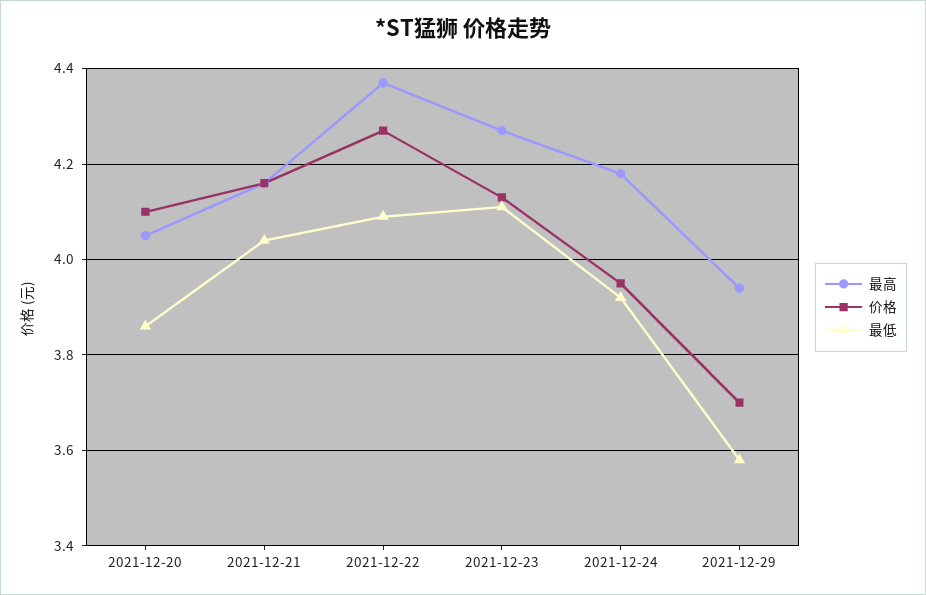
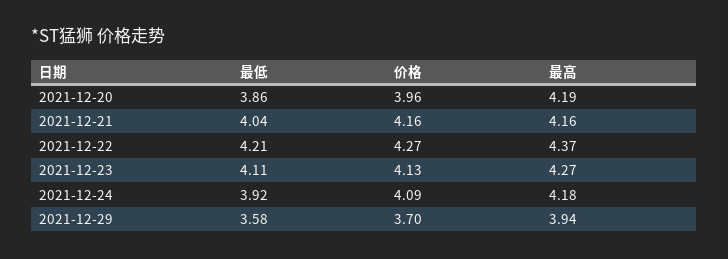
最高, 2021-12-20: 4.05 -> 4.19
价格, 2021-12-20: 4.1 -> 3.96
最低, 2021-12-22: 4.1 -> 4.21
价格, 2021-12-24: 3.95 -> 4.09

